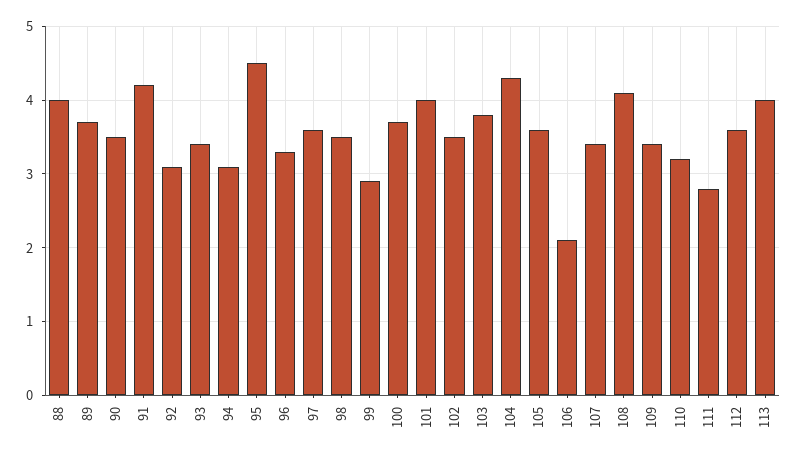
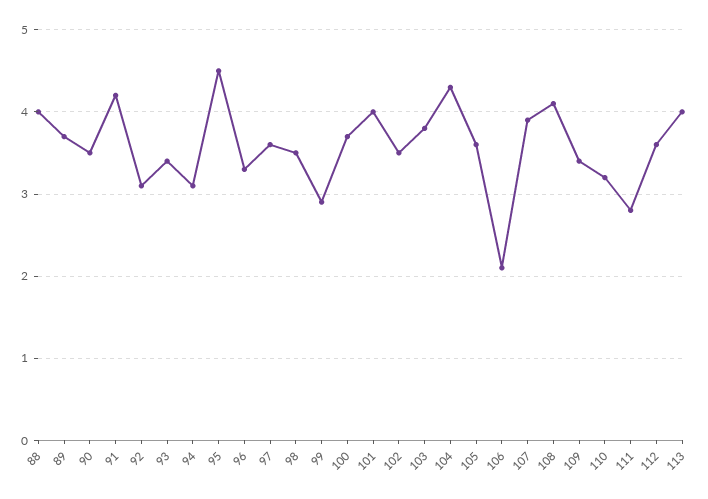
107: 3.4 -> 3.9

